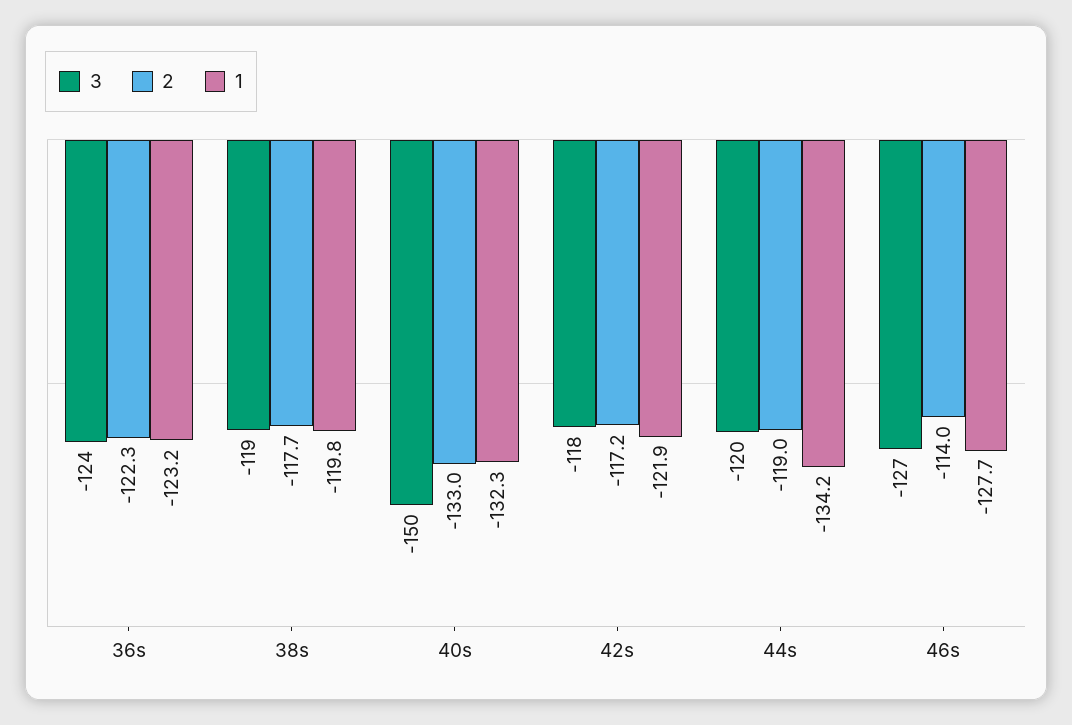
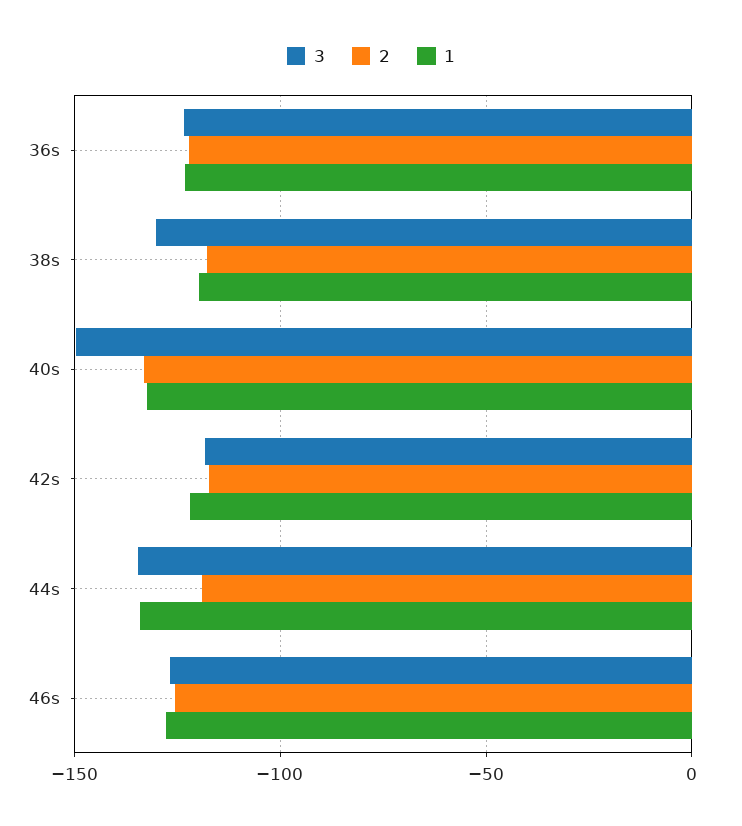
3, 38s: -119 -> -130
3, 44s: -120 -> -135
2, 46s: -114 -> -125

